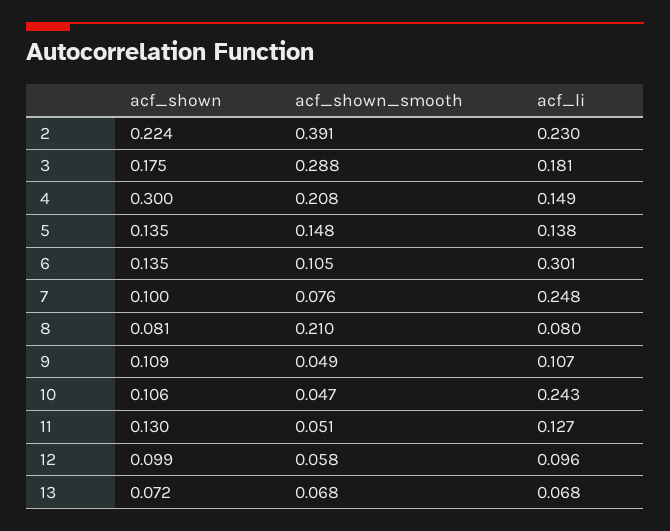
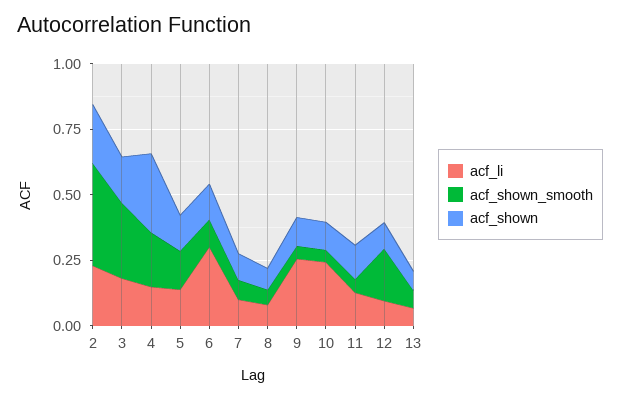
acf_li, 7: 0.248 -> 0.1
acf_shown_smooth, 8: 0.21 -> 0.05
acf_li, 9: 0.107 -> 0.25
acf_shown_smooth, 12: 0.058 -> 0.2

